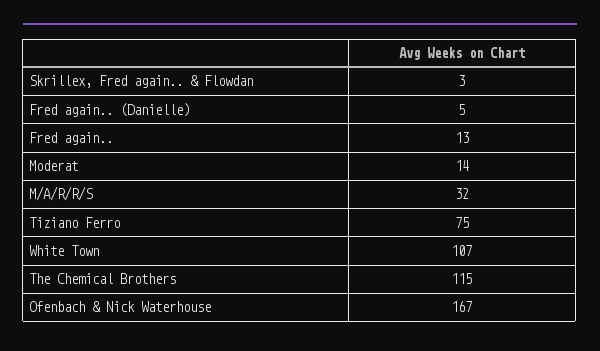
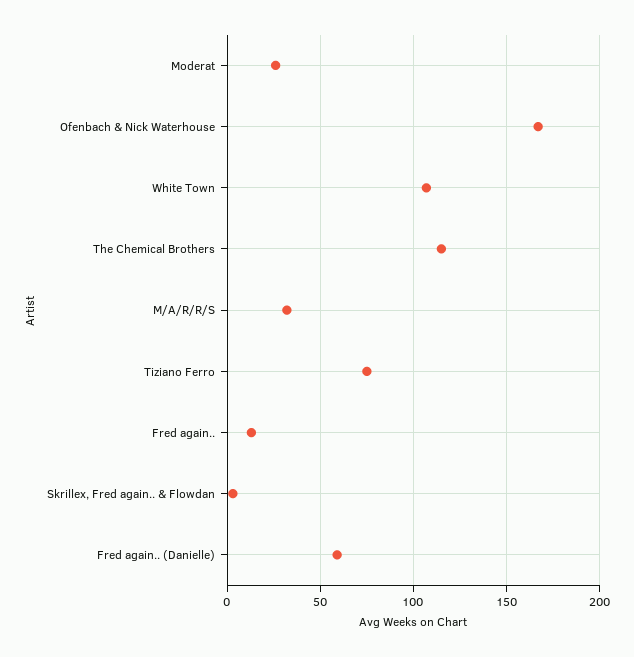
Fred again.. (Danielle): 5 -> 60
Moderat: 14 -> 25

